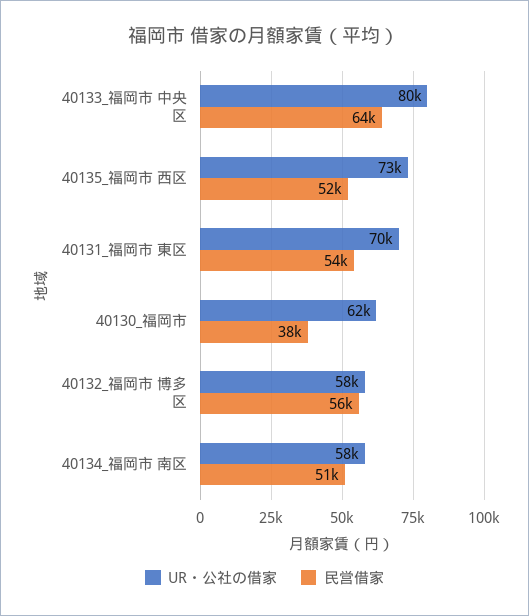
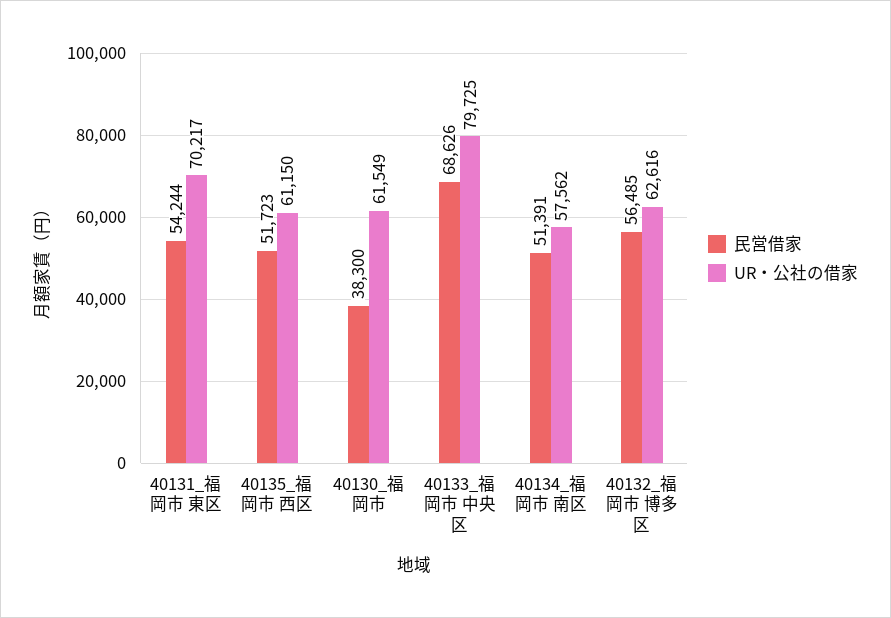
民営借家, 40133_福岡市 中央区: 64000 -> 68626
UR・公社の借家, 40135_福岡市 西区: 73000 -> 61150
UR・公社の借家, 40132_福岡市 博多区: 58000 -> 62616

